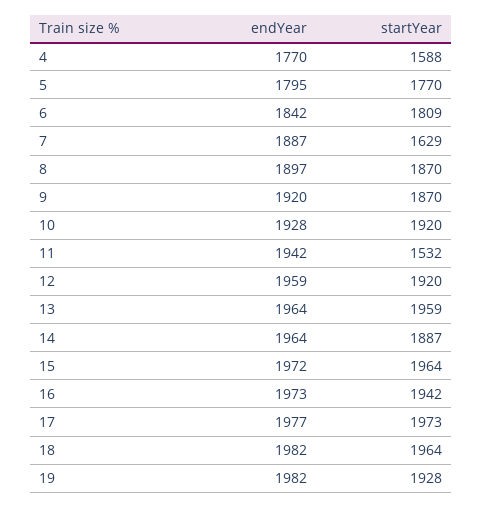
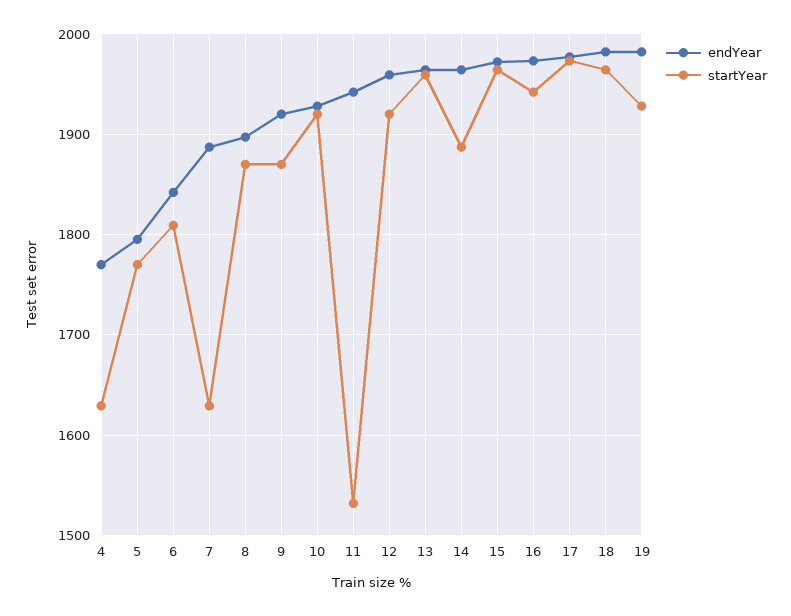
startYear, 4: 1588 -> 1630

